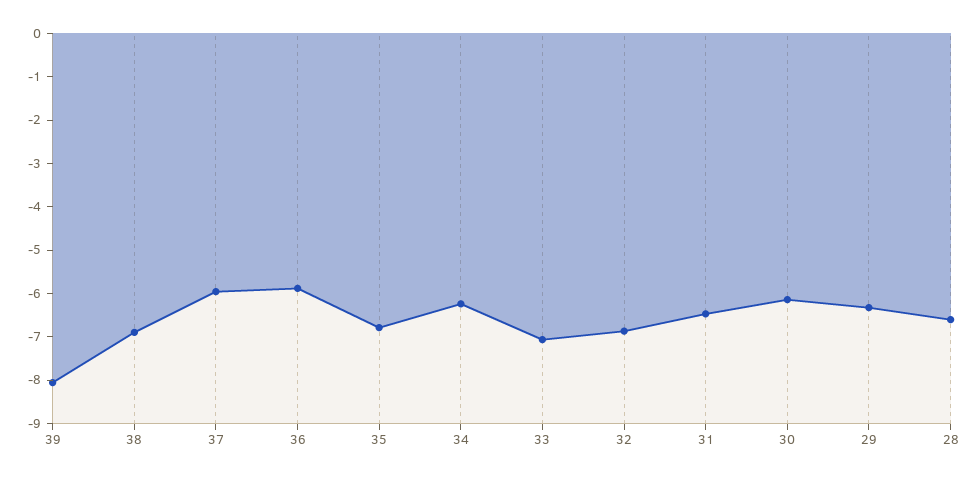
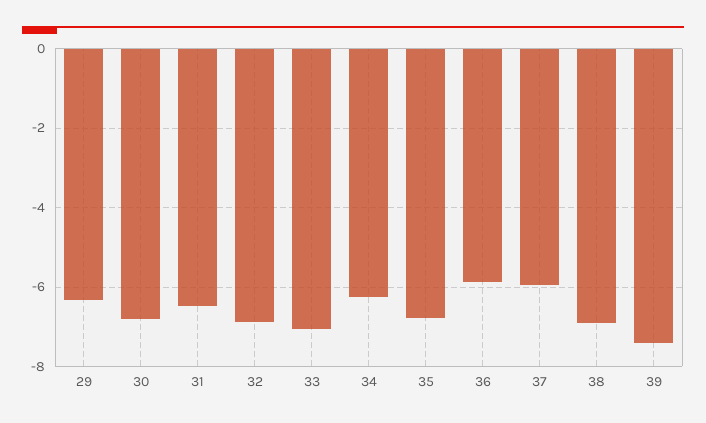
39: -8 -> -7.4
30: -6.2 -> -6.8
28: -6.6 -> none

